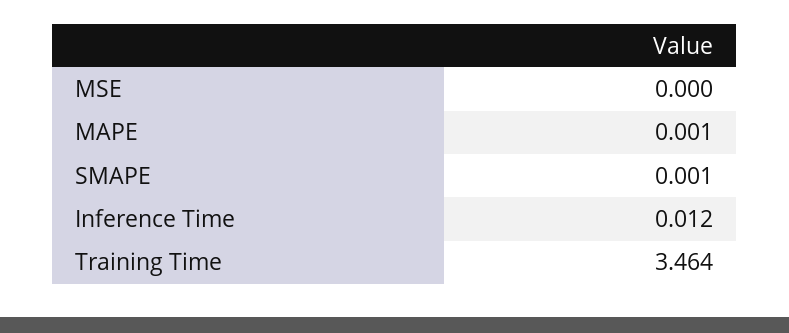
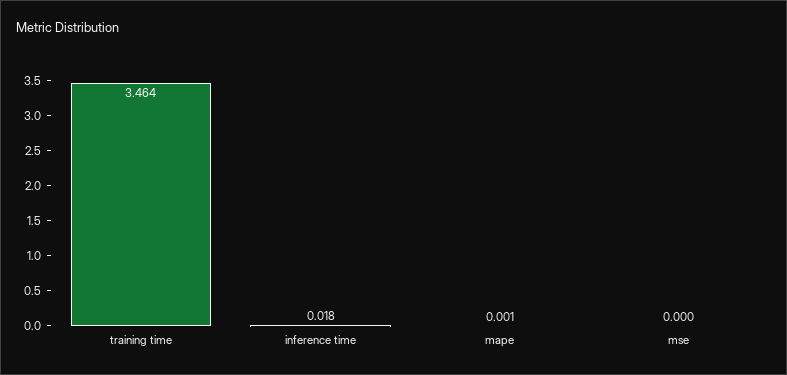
SMAPE: 0.001 -> none
Inference Time: 0.012 -> 0.018

